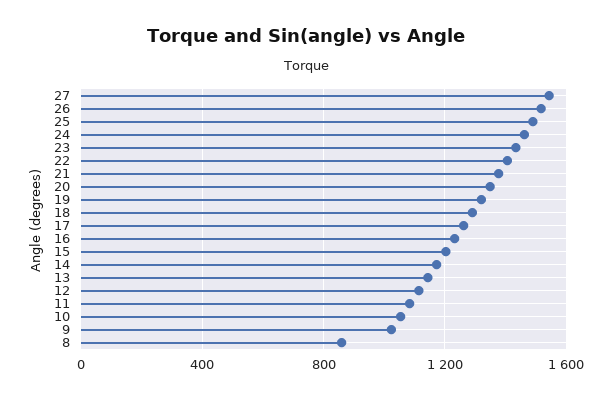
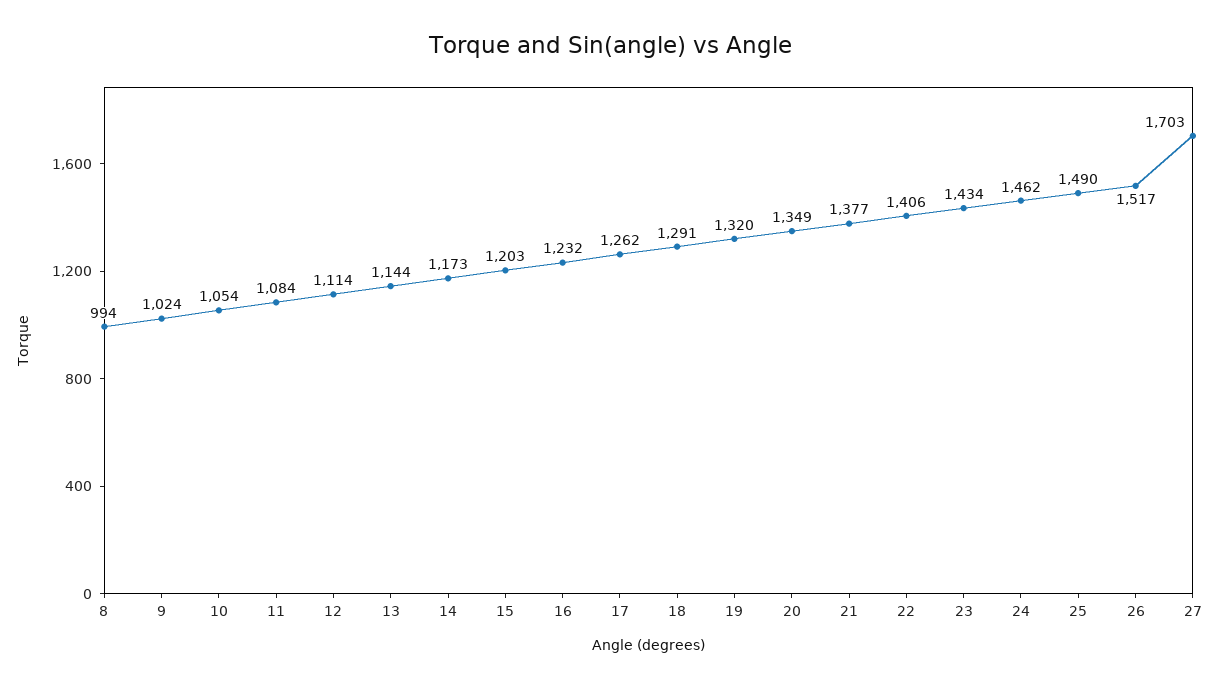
27: 1550 -> 1703
8: 850 -> 994

